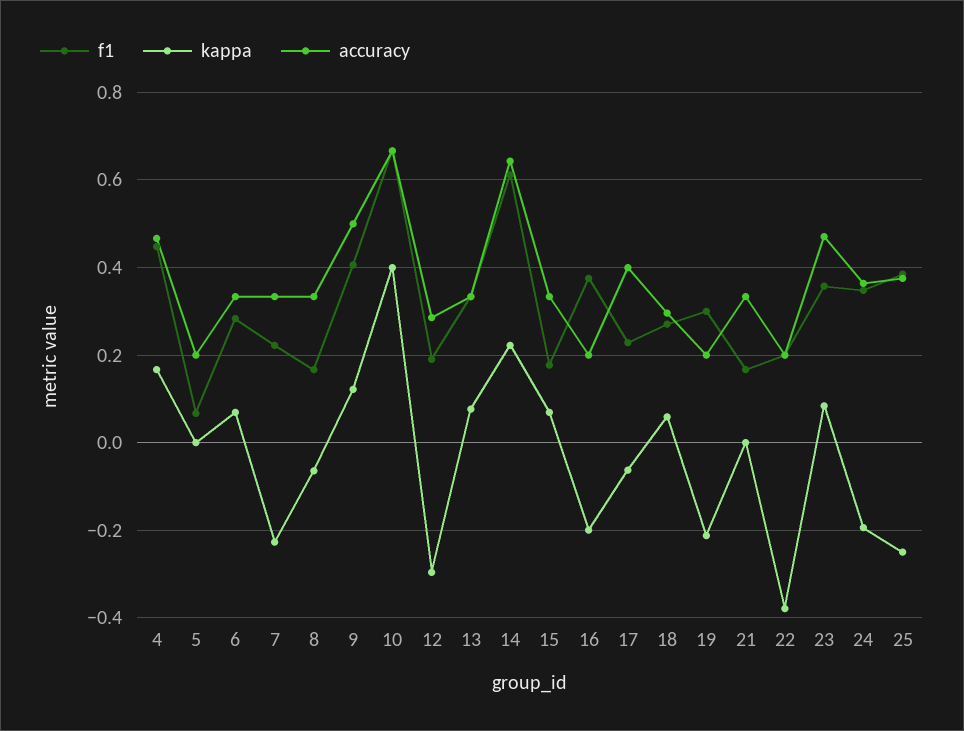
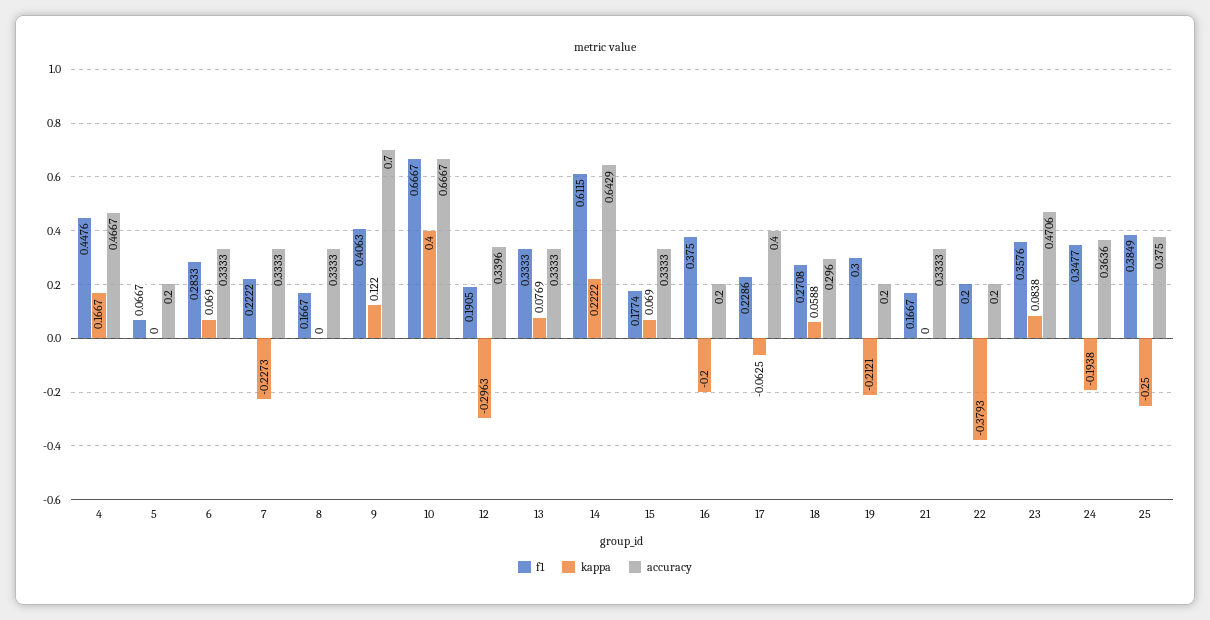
kappa, 8: -0.06 -> 0
accuracy, 9: 0.5 -> 0.7
accuracy, 12: 0.28 -> 0.3396

